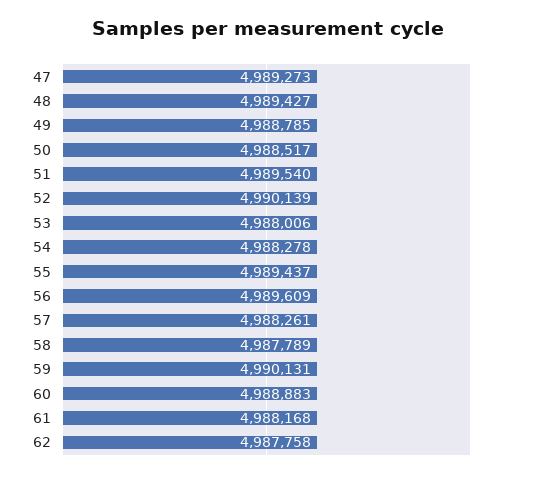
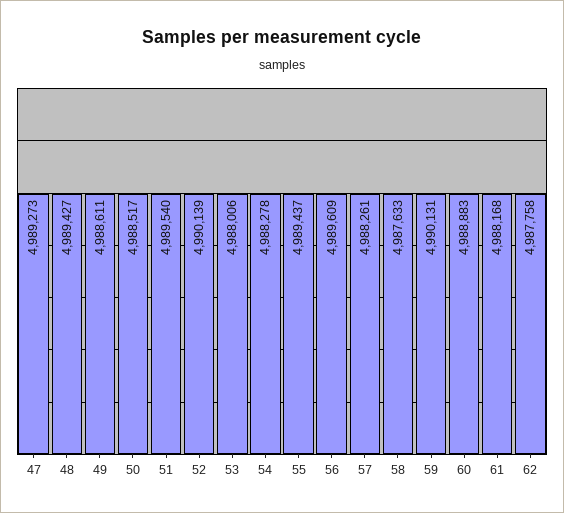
49: 4988785 -> 4988611
58: 4987789 -> 4987633

